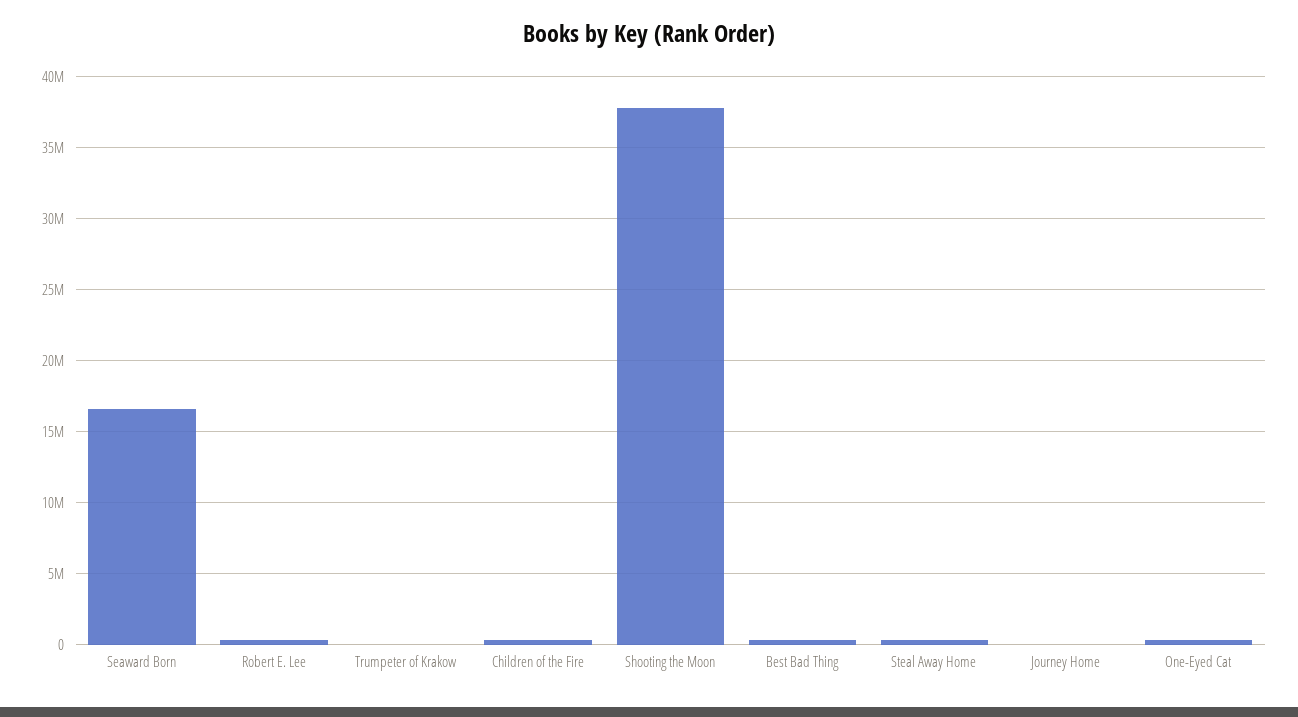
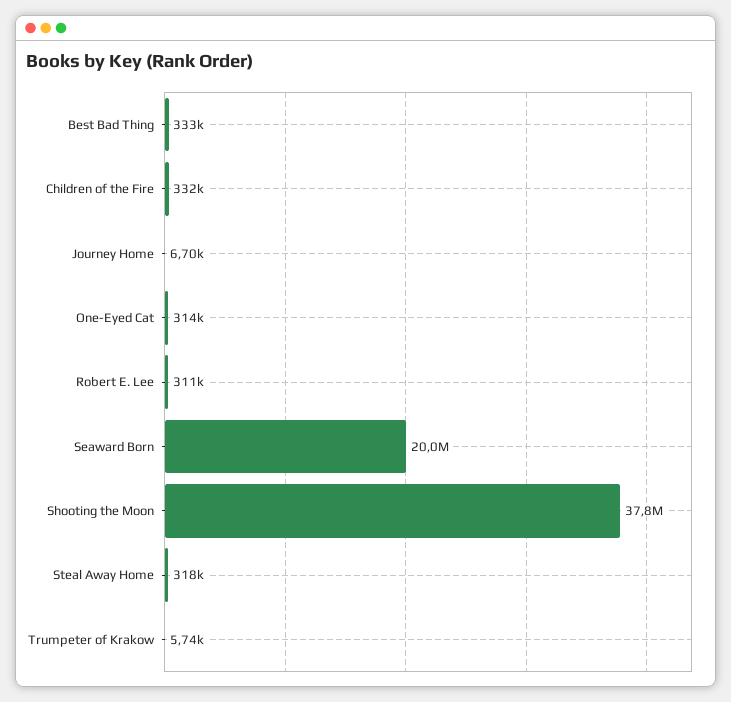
Seaward Born: 16500000 -> 20000000

